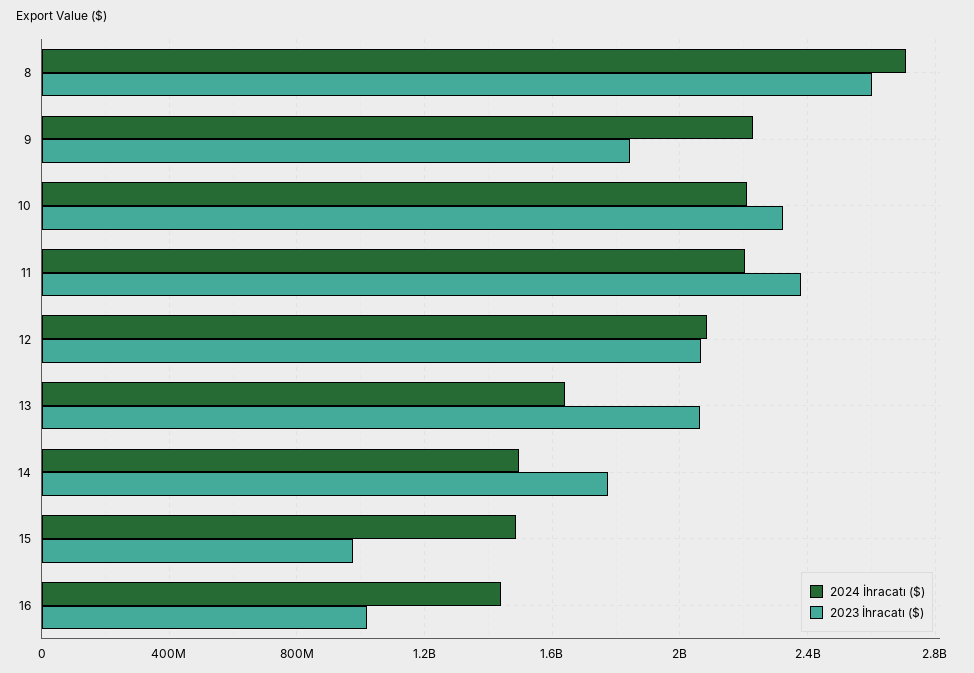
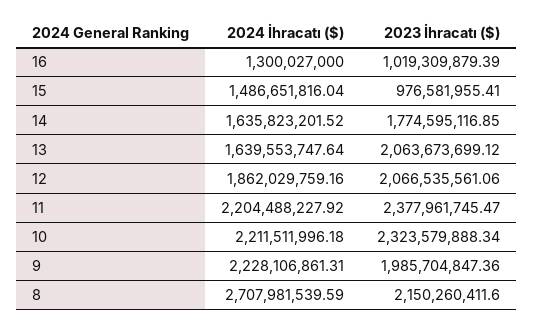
2023 İhracatı ($), 8: 2600000000 -> 2150260411.6
2023 İhracatı ($), 9: 1850000000 -> 1985704847.36
2024 İhracatı ($), 12: 2100000000 -> 1862029759.16
2024 İhracatı ($), 14: 1500000000 -> 1635823201.52
2024 İhracatı ($), 16: 1450000000 -> 1300027000

